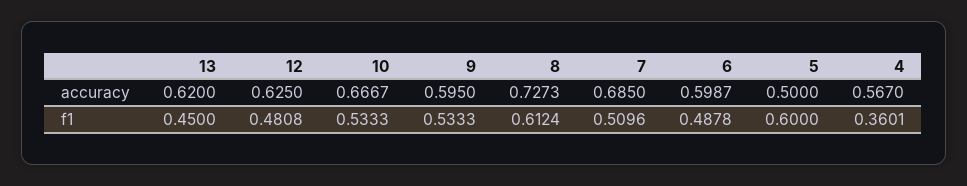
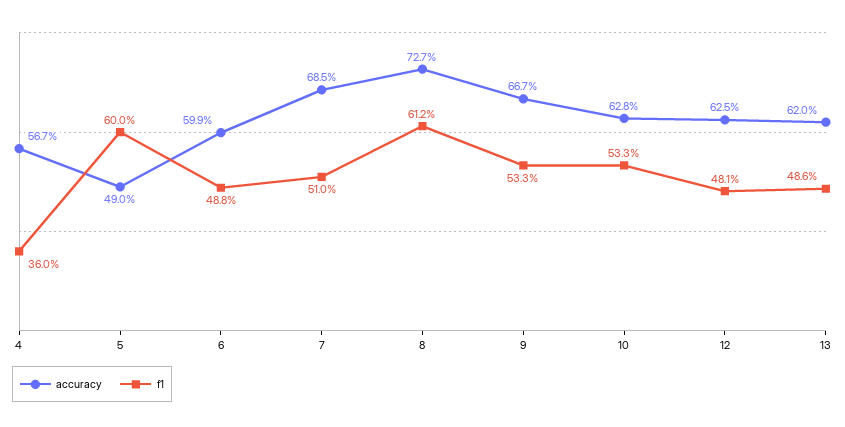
accuracy, 10: 0.6667 -> 0.628
accuracy, 9: 0.595 -> 0.667
accuracy, 5: 0.5 -> 0.49
f1, 13: 0.45 -> 0.486

